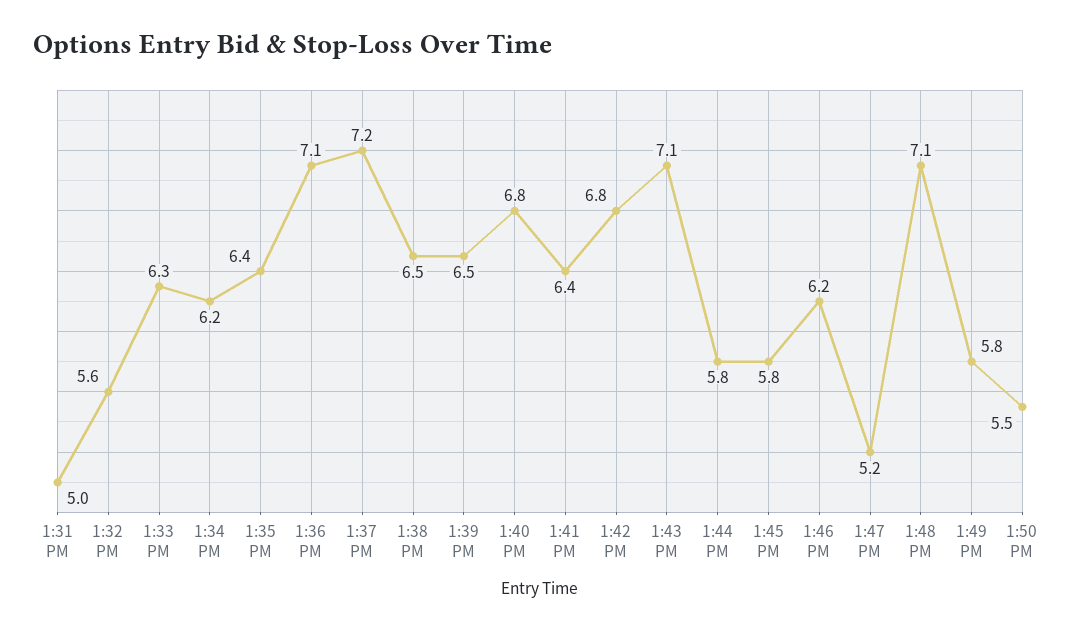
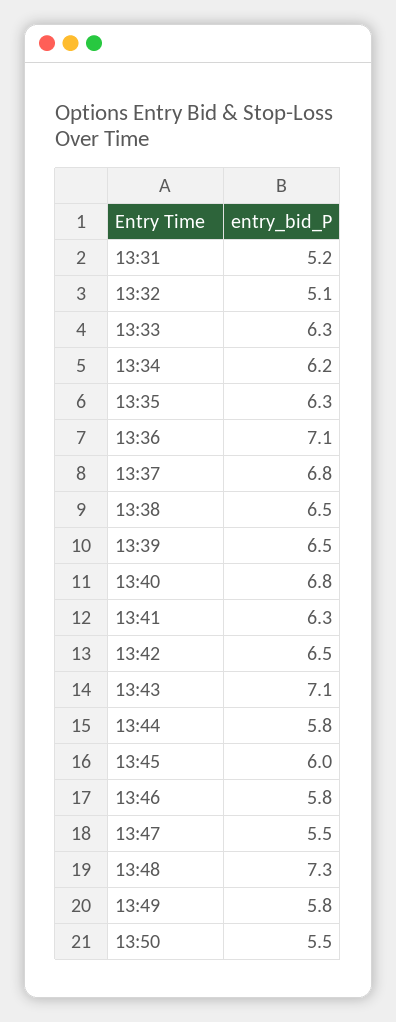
1:31 PM: 5 -> 5.2
1:32 PM: 5.6 -> 5.1
1:35 PM: 6.4 -> 6.3
1:37 PM: 7.2 -> 6.8
1:41 PM: 6.4 -> 6.3
1:42 PM: 6.8 -> 6.5
1:45 PM: 5.8 -> 6
1:46 PM: 6.2 -> 5.8
1:47 PM: 5.2 -> 5.5
1:48 PM: 7.1 -> 7.3

